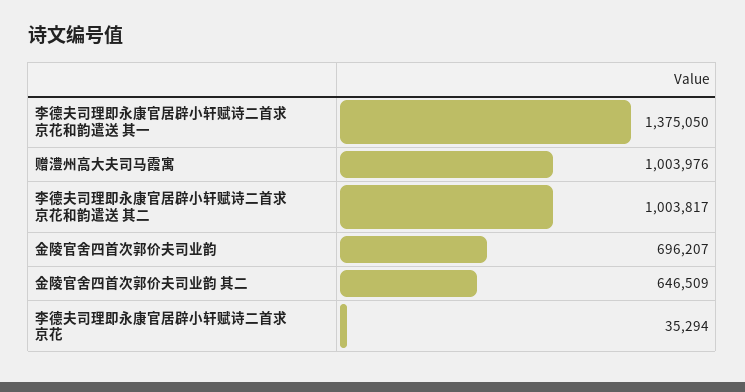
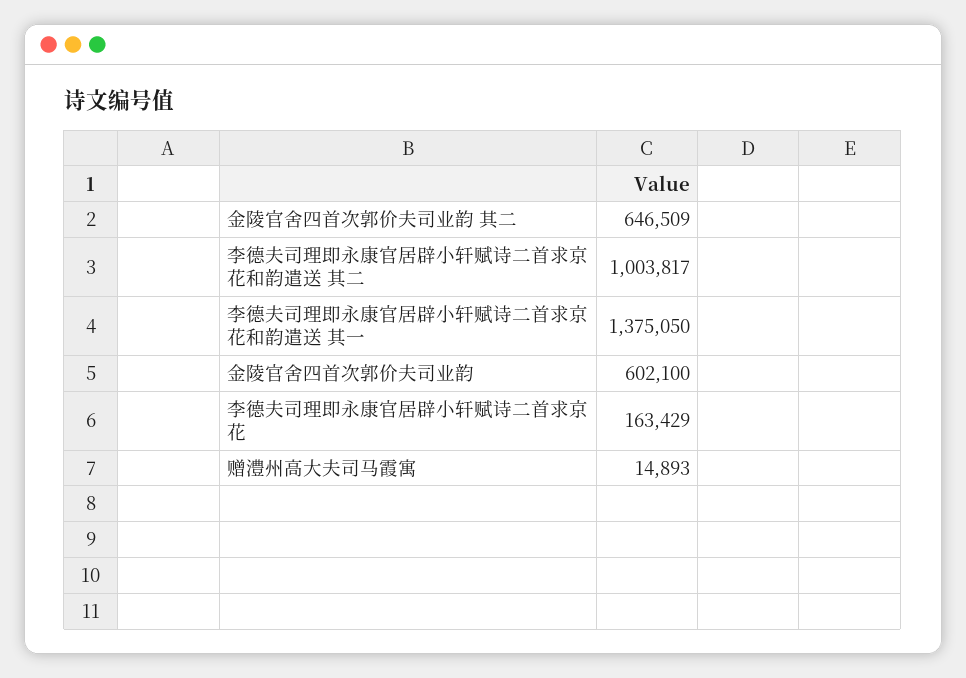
赠澧州高大夫司马霞寓: 1003976 -> 14893
金陵官舍四首次郭价夫司业韵: 696207 -> 602100
李德夫司理即永康官居辟小轩赋诗二首求京花: 35294 -> 163429

